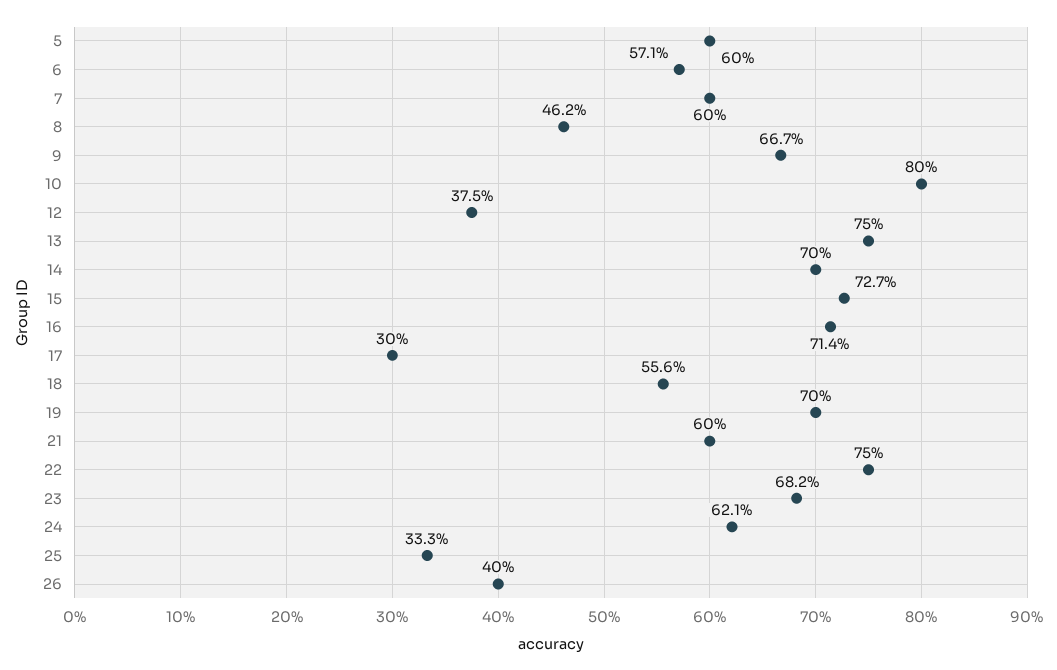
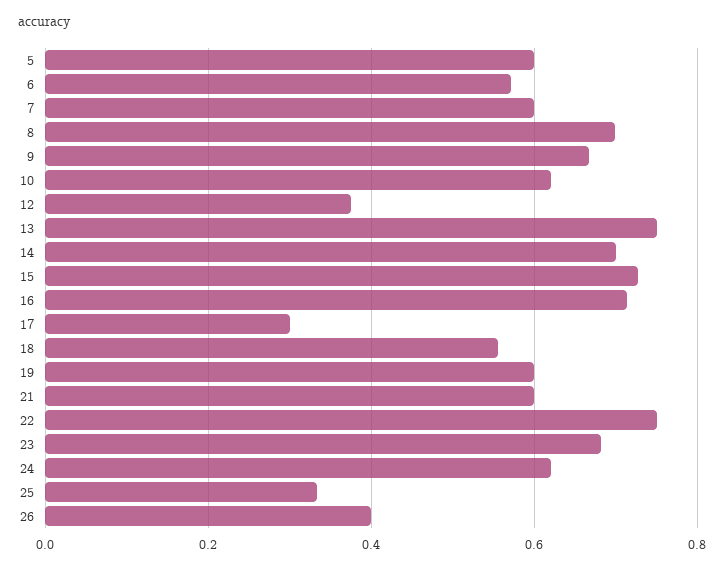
8: 0.462 -> 0.7
10: 0.8 -> 0.62
19: 0.7 -> 0.6

